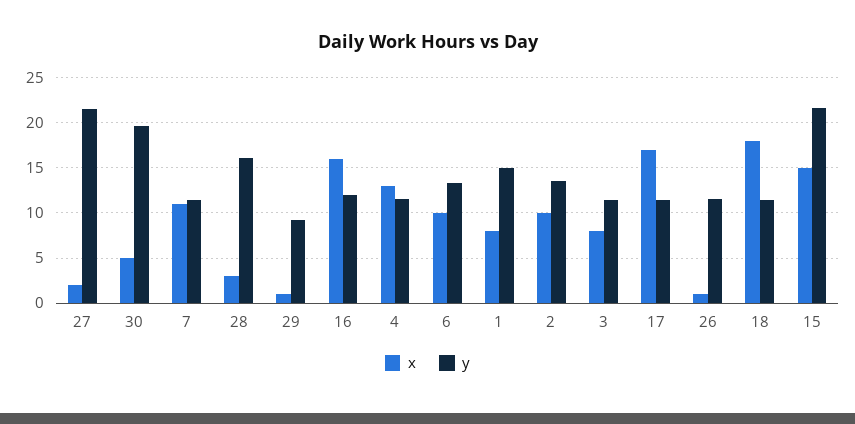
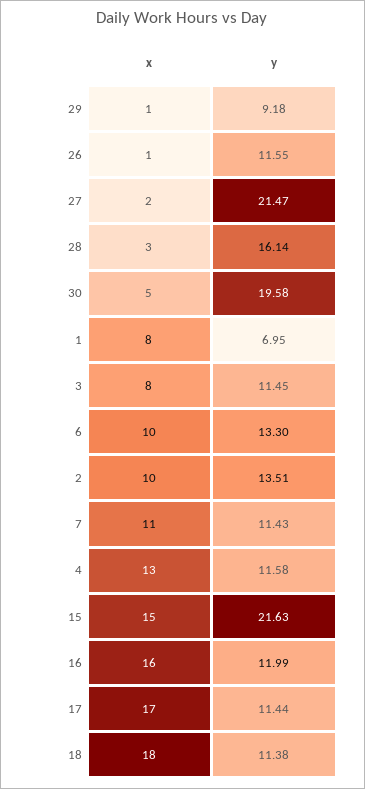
y, 1: 15 -> 6.95

